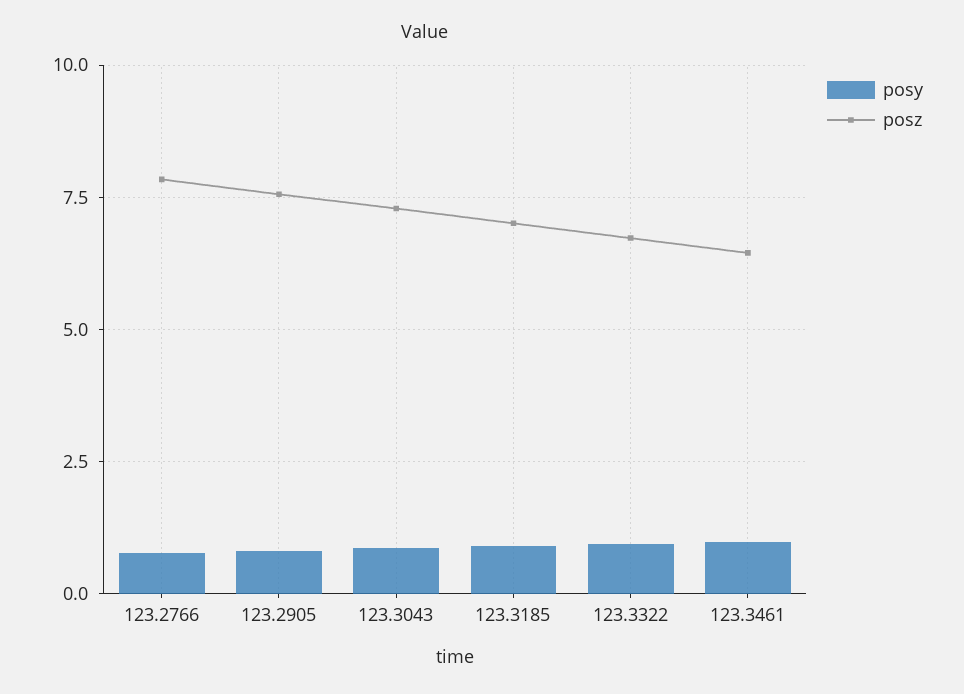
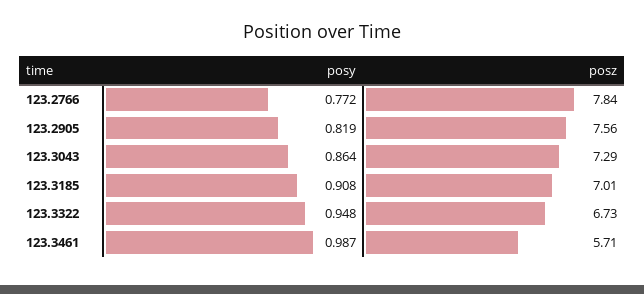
posz, 123.3461: 6.5 -> 5.71

